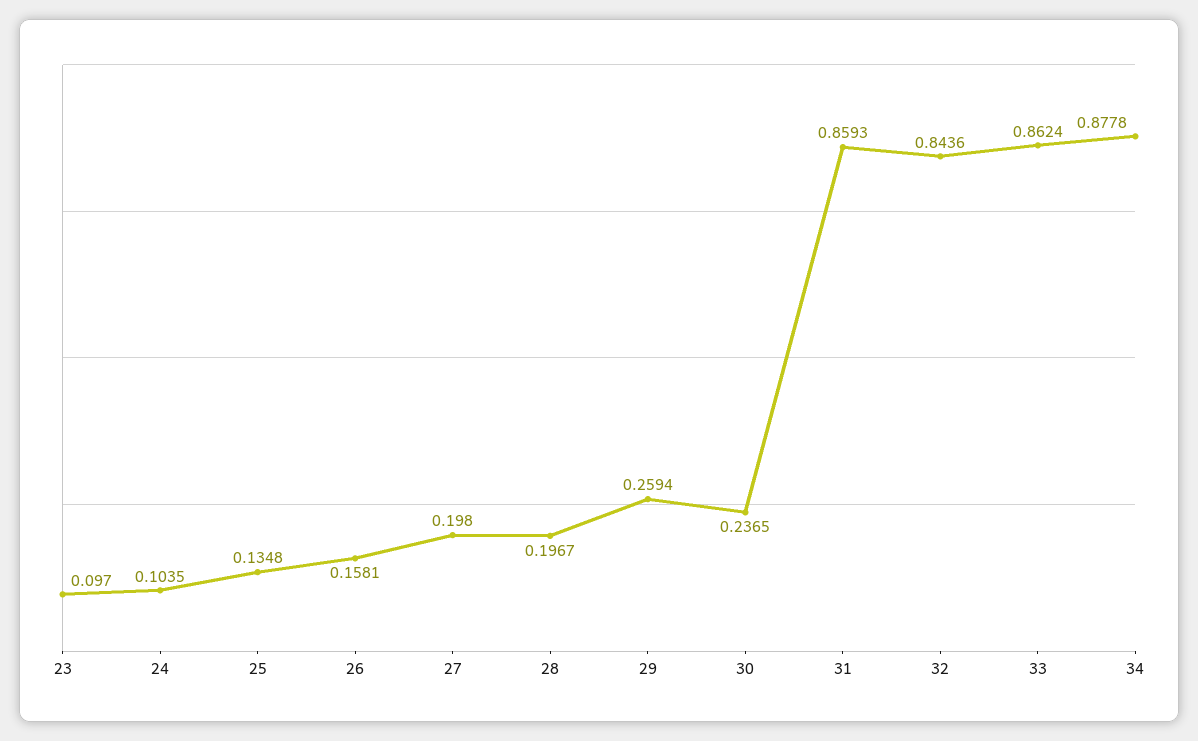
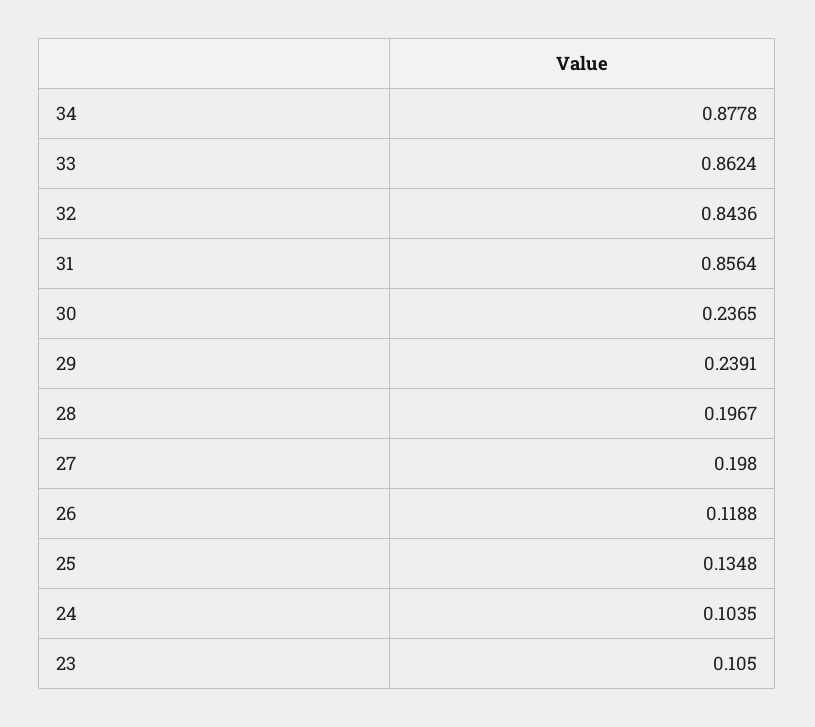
23: 0.097 -> 0.105
26: 0.1581 -> 0.1188
29: 0.2594 -> 0.2391
31: 0.8593 -> 0.8564

